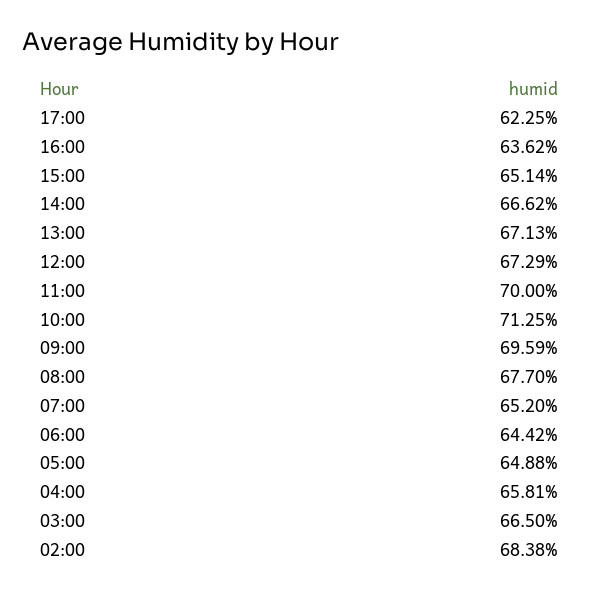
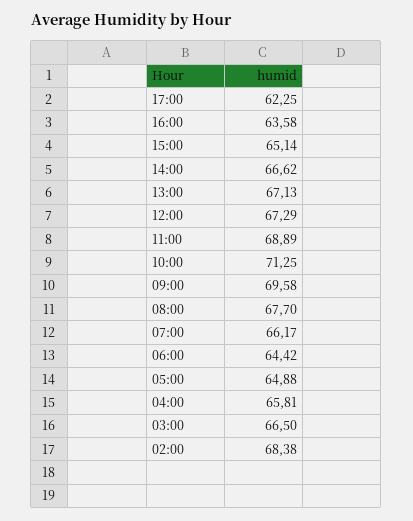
16:00: 63.62 -> 63.58
11:00: 70 -> 68.89
09:00: 69.59 -> 69.58
07:00: 65.2 -> 66.17

